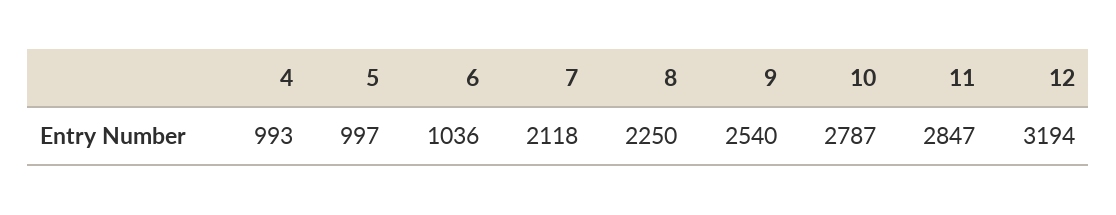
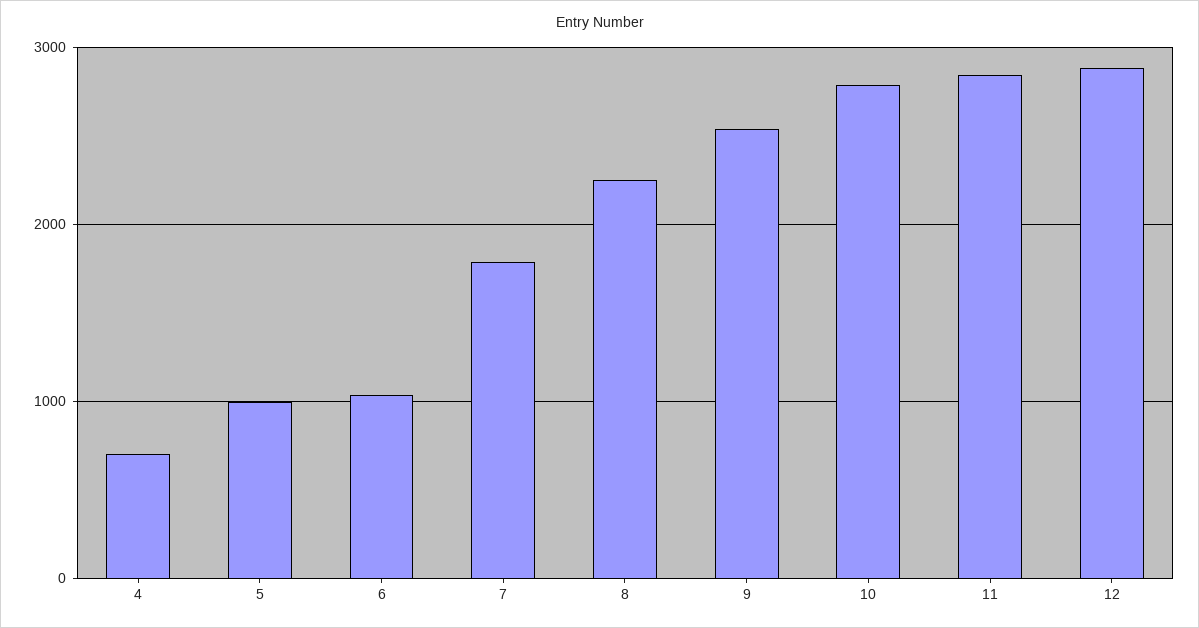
4: 993 -> 700
7: 2118 -> 1800
12: 3194 -> 2900

